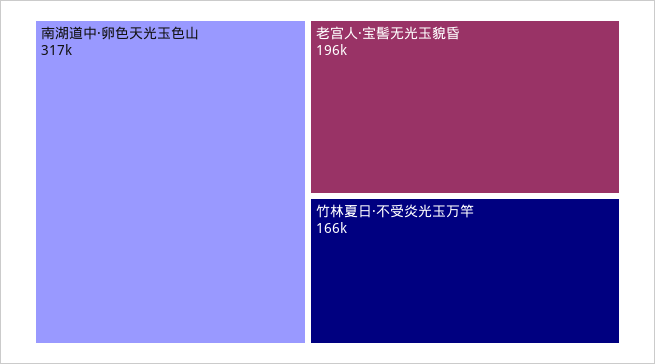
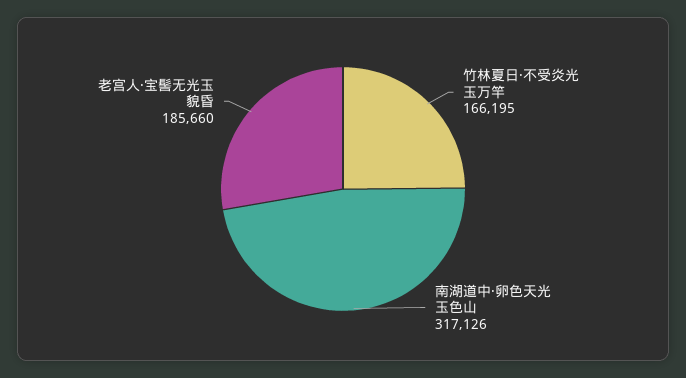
老宫人·宝髻无光玉貌昏: 196000 -> 185660

